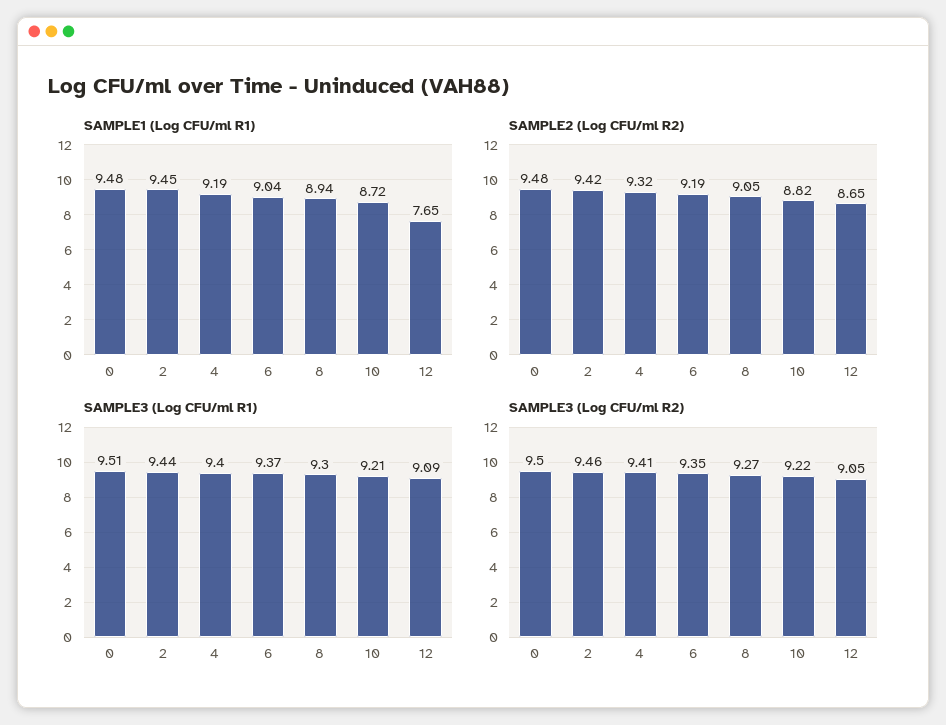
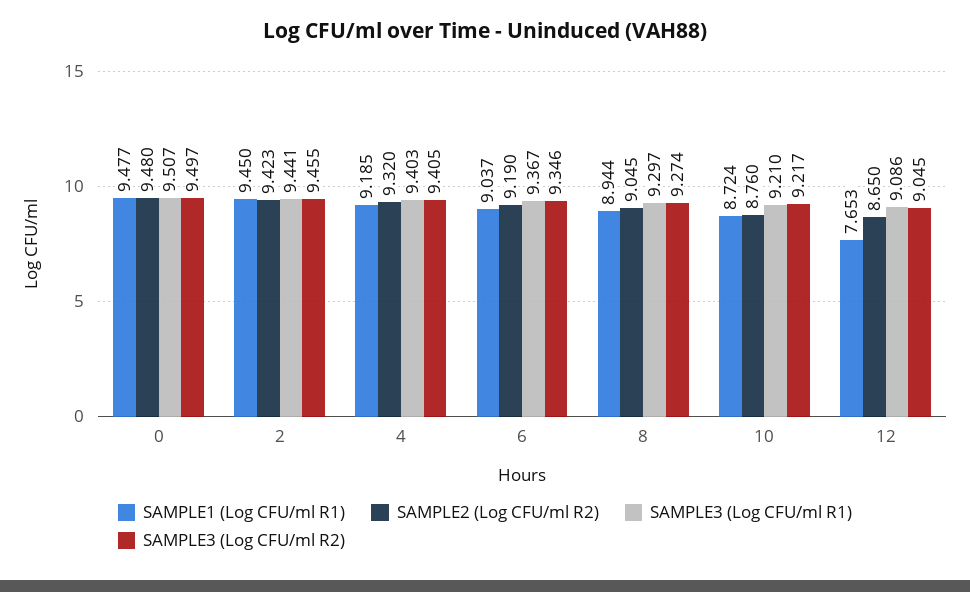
SAMPLE2 (Log CFU/ml R2), 10: 8.82 -> 8.76

